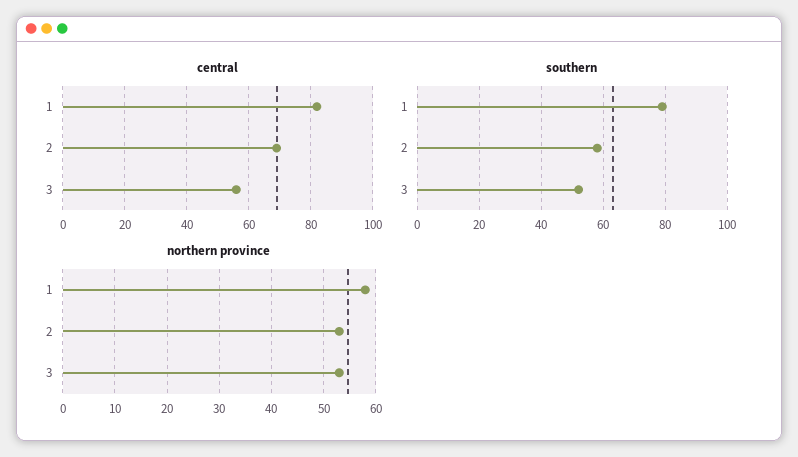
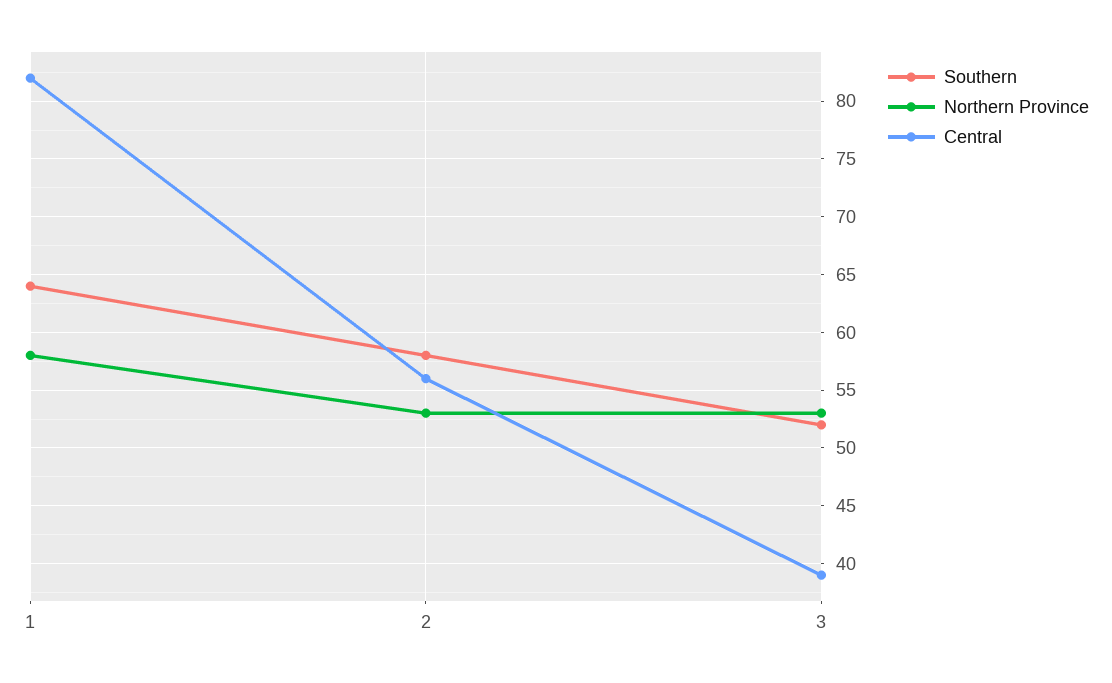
central, 2: 70 -> 56
central, 3: 55 -> 39
southern, 1: 80 -> 64

